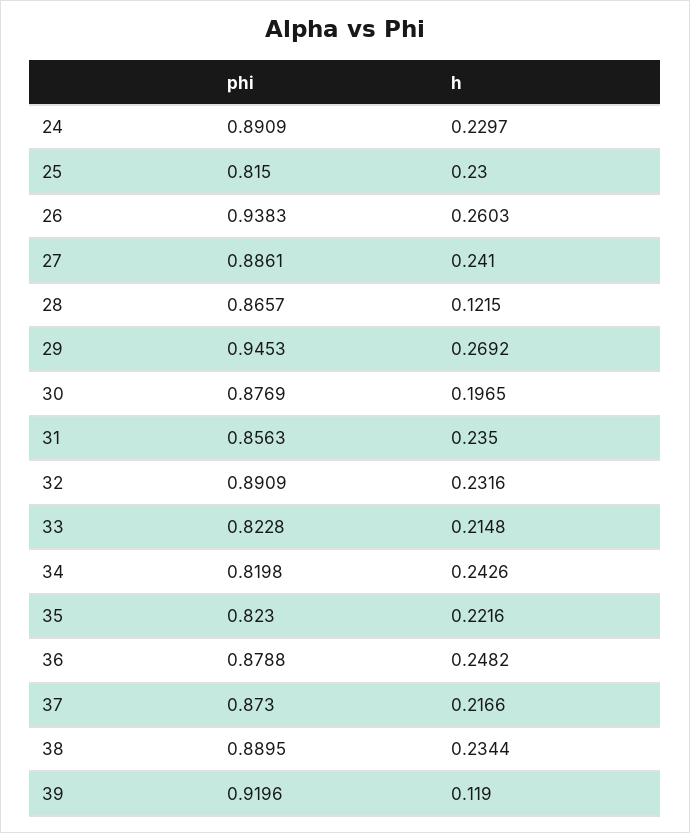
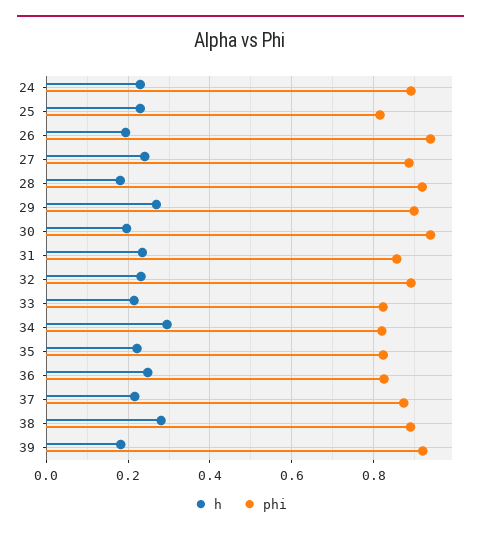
h, 26: 0.2603 -> 0.2
phi, 28: 0.8657 -> 0.92
h, 28: 0.1215 -> 0.18
phi, 29: 0.9453 -> 0.9
phi, 30: 0.8769 -> 0.94
h, 34: 0.2426 -> 0.3
phi, 36: 0.8788 -> 0.82
h, 38: 0.2344 -> 0.28
h, 39: 0.119 -> 0.18

